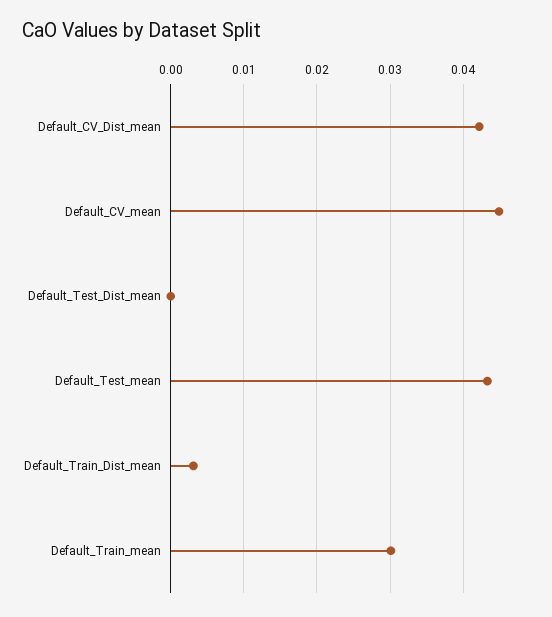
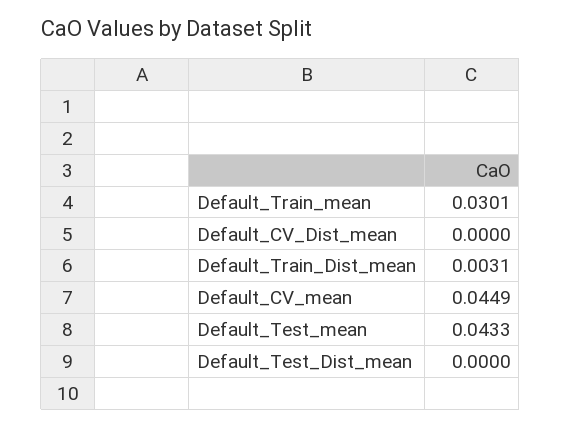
Default_CV_Dist_mean: 0.042 -> 0

